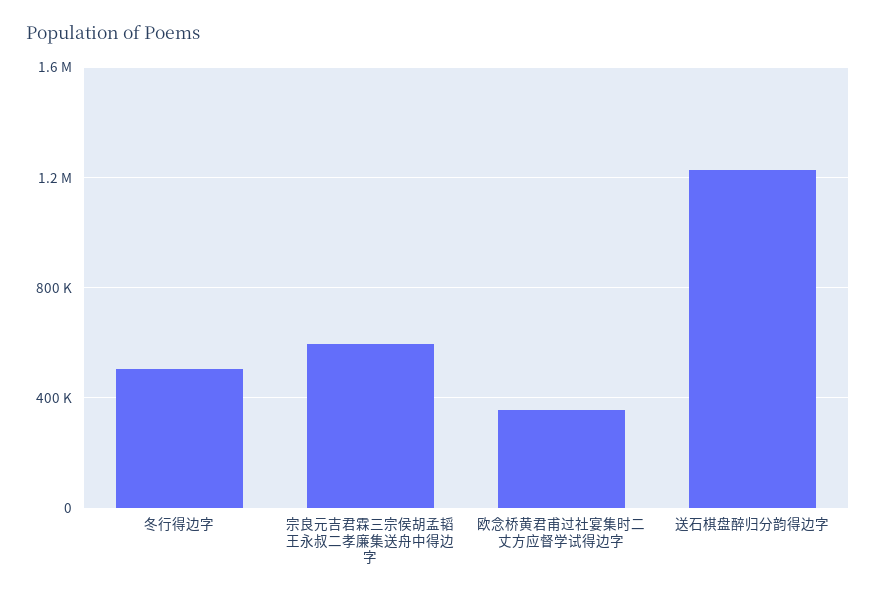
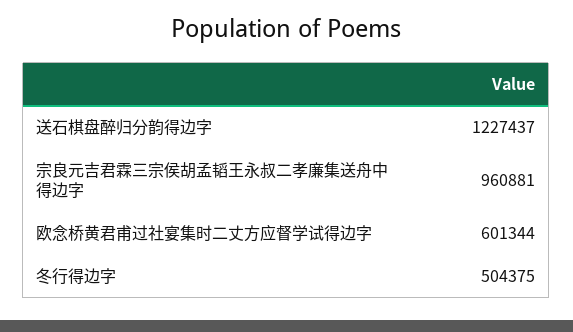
宗良元吉君霖三宗侯胡孟韬王永叔二孝廉集送舟中得边字: 600000 -> 960881
欧念桥黄君甫过社宴集时二丈方应督学试得边字: 350000 -> 601344

